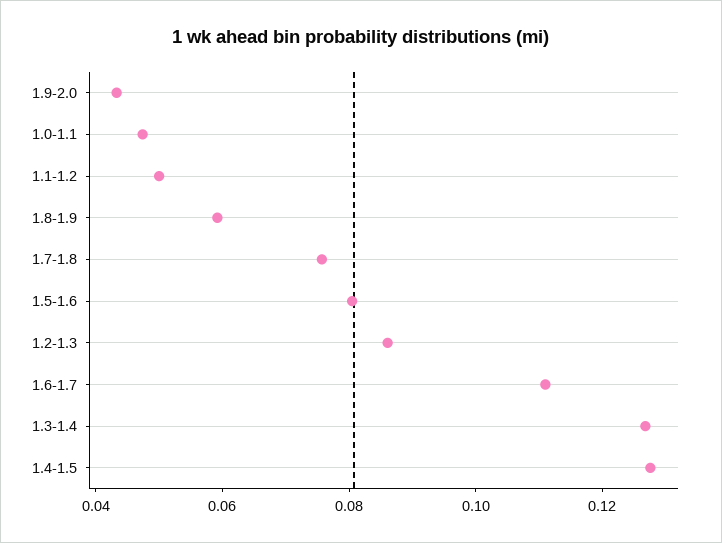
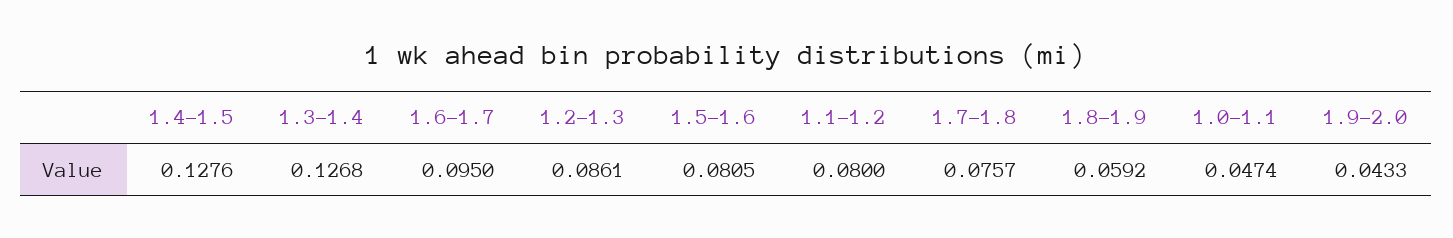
1.1-1.2: 0.05 -> 0.08
1.6-1.7: 0.11 -> 0.095

